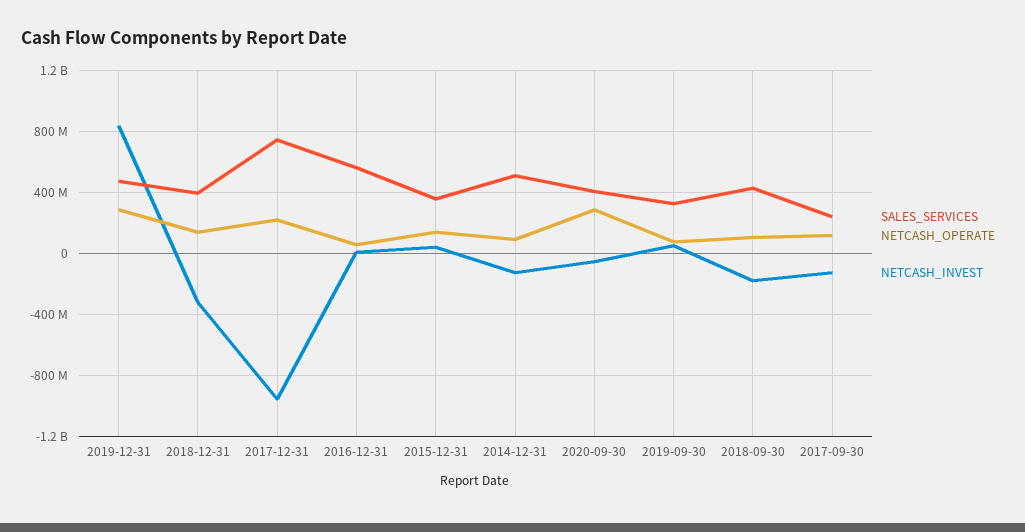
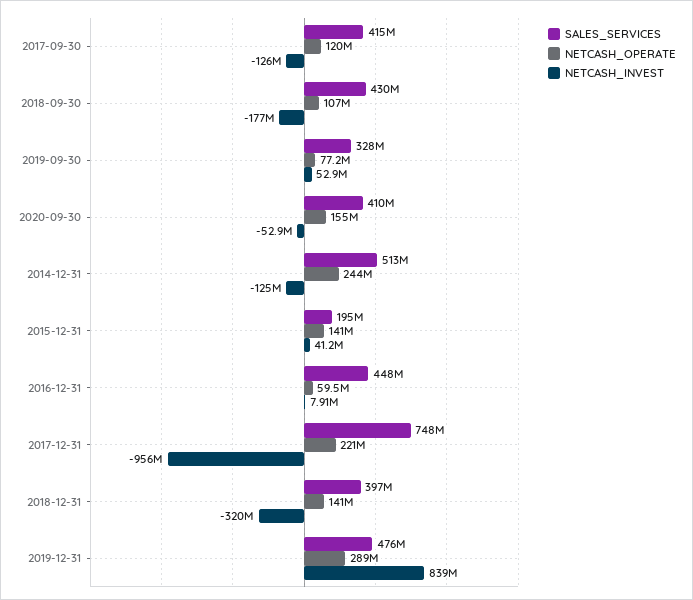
SALES_SERVICES, 2016-12-31: 550000000 -> 448000000
SALES_SERVICES, 2015-12-31: 350000000 -> 195000000
NETCASH_OPERATE, 2014-12-31: 100000000 -> 244000000
NETCASH_OPERATE, 2020-09-30: 300000000 -> 155000000
SALES_SERVICES, 2017-09-30: 250000000 -> 415000000

